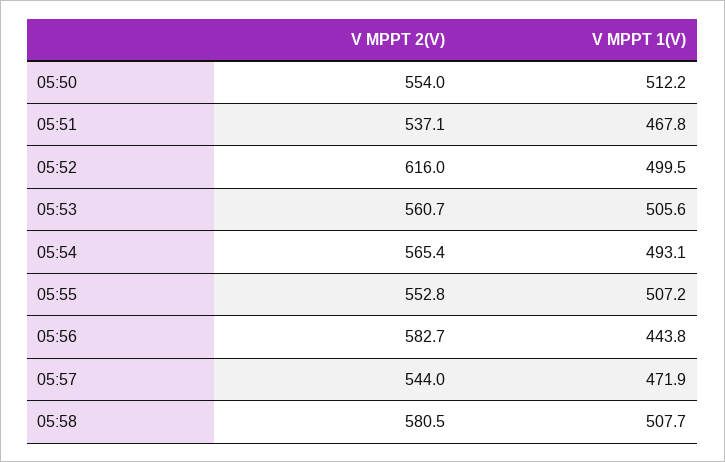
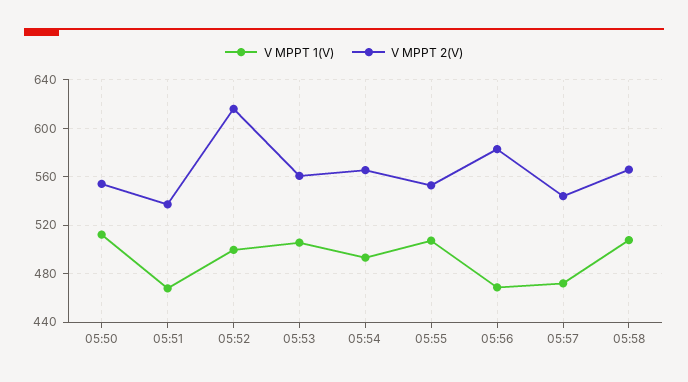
V MPPT 1(V), 05:56: 443.8 -> 470
V MPPT 2(V), 05:58: 580.5 -> 565

